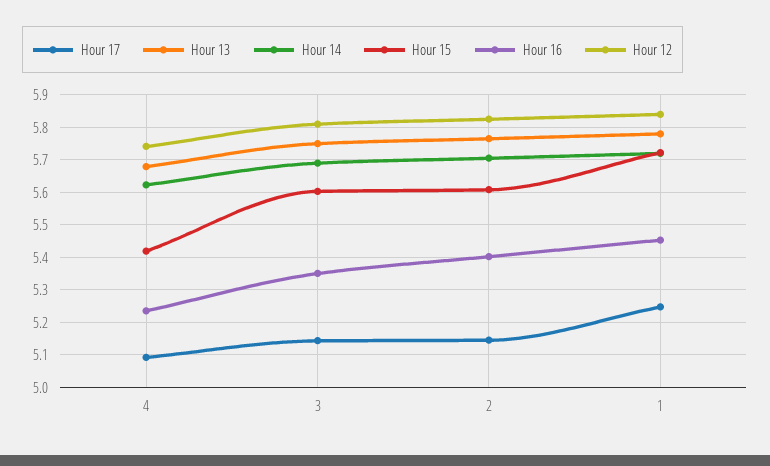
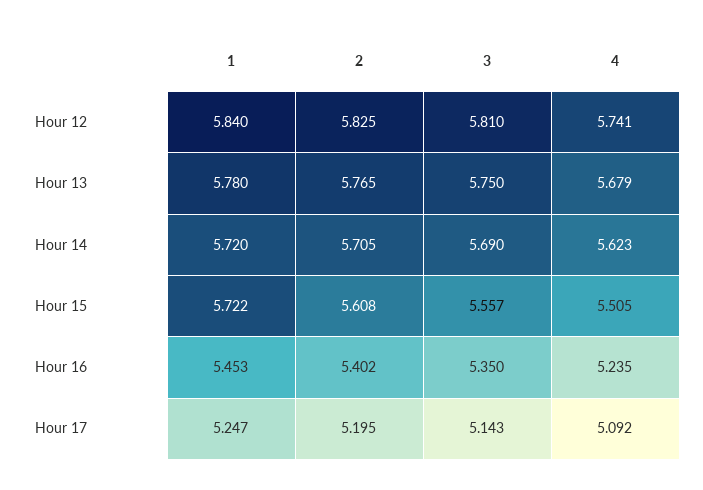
Hour 15, 4: 5.42 -> 5.505
Hour 15, 3: 5.6 -> 5.557
Hour 17, 2: 5.14 -> 5.195

